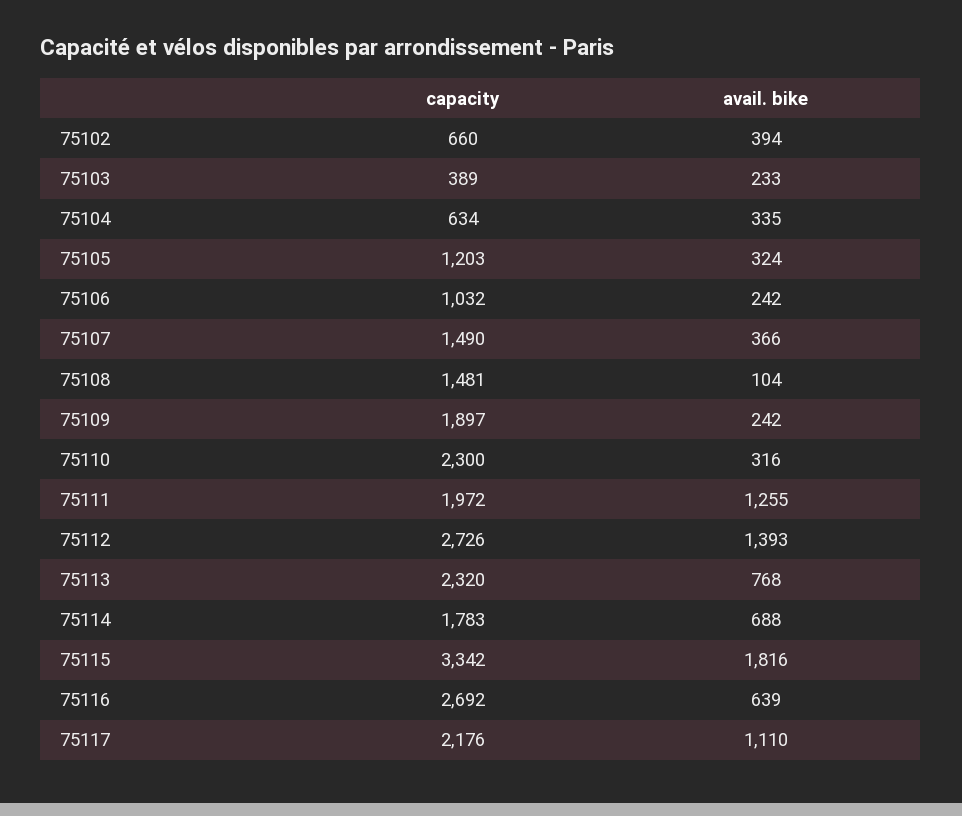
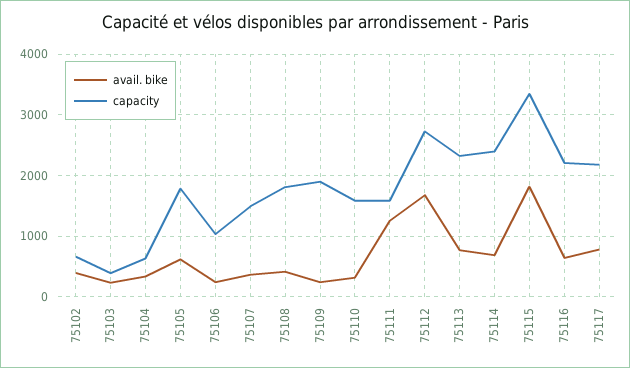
capacity, 75105: 1203 -> 1800
avail. bike, 75105: 324 -> 600
capacity, 75108: 1481 -> 1800
avail. bike, 75108: 104 -> 400
capacity, 75110: 2300 -> 1600
capacity, 75111: 1972 -> 1600
avail. bike, 75112: 1393 -> 1700
capacity, 75114: 1783 -> 2400
capacity, 75116: 2692 -> 2200
avail. bike, 75117: 1110 -> 800

